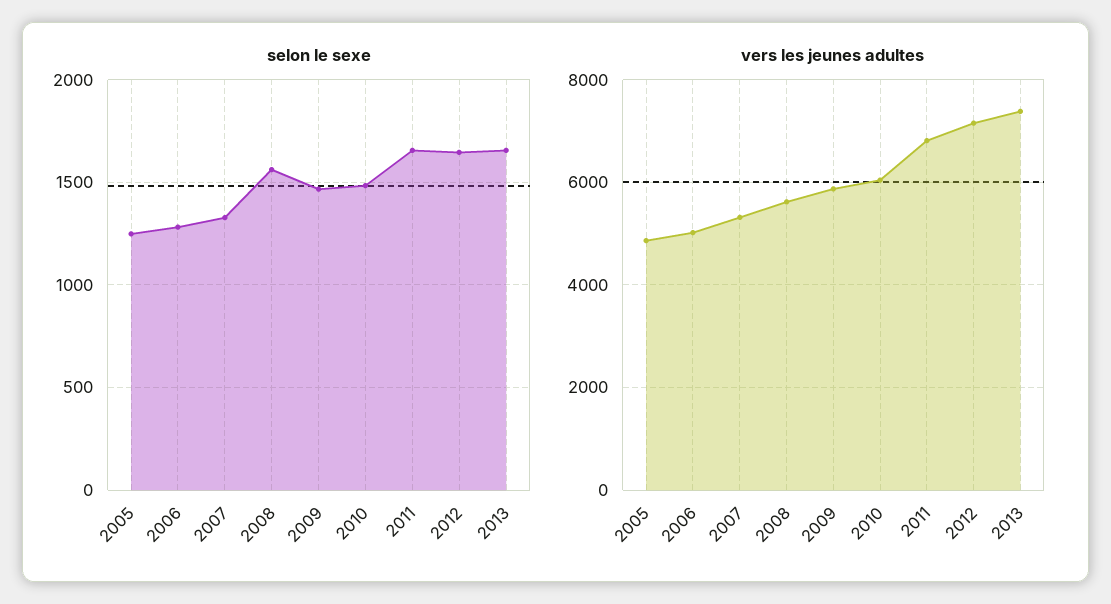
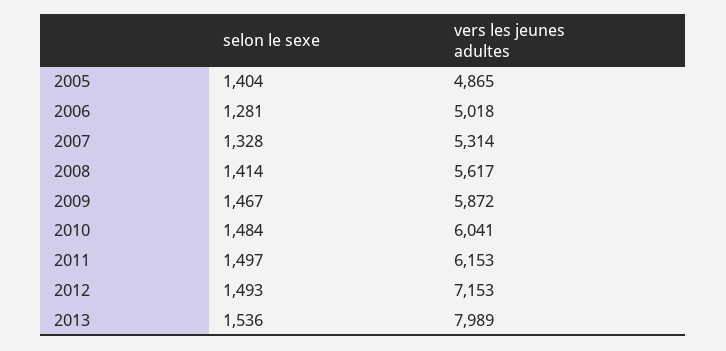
selon le sexe, 2005: 1250 -> 1404
selon le sexe, 2008: 1550 -> 1414
selon le sexe, 2011: 1650 -> 1497
selon le sexe, 2012: 1650 -> 1493
selon le sexe, 2013: 1650 -> 1536
vers les jeunes adultes, 2011: 6800 -> 6153
vers les jeunes adultes, 2013: 7400 -> 7989

